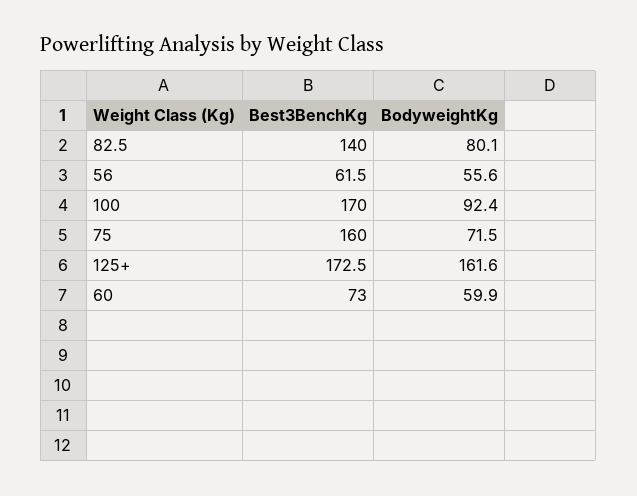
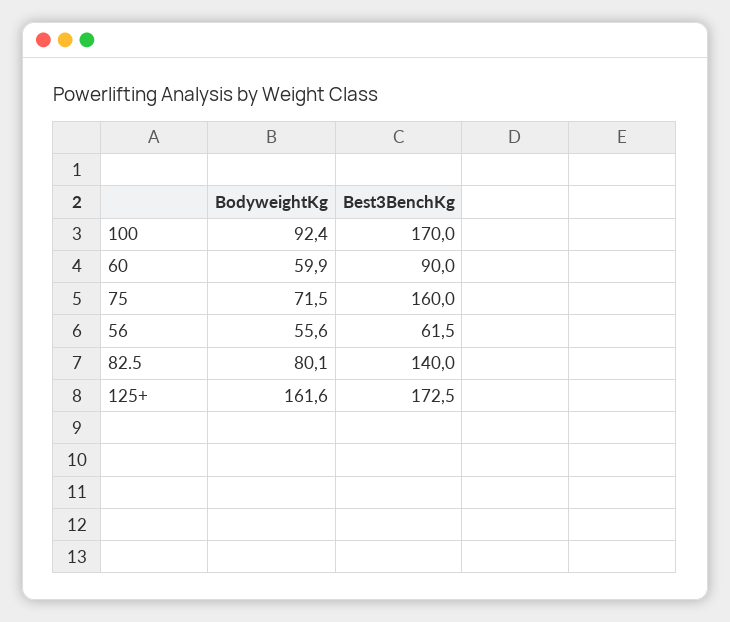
Best3BenchKg, 60: 73 -> 90

